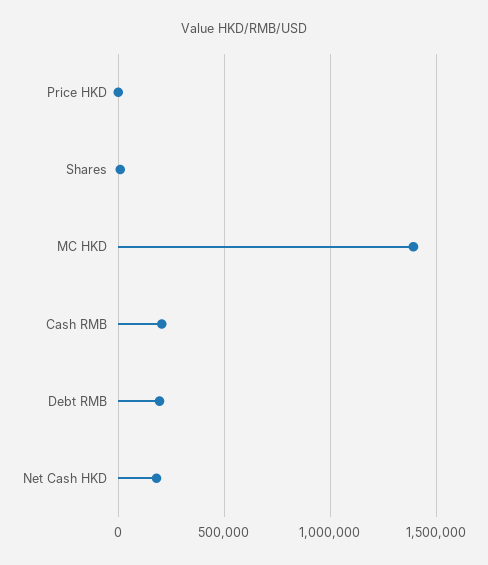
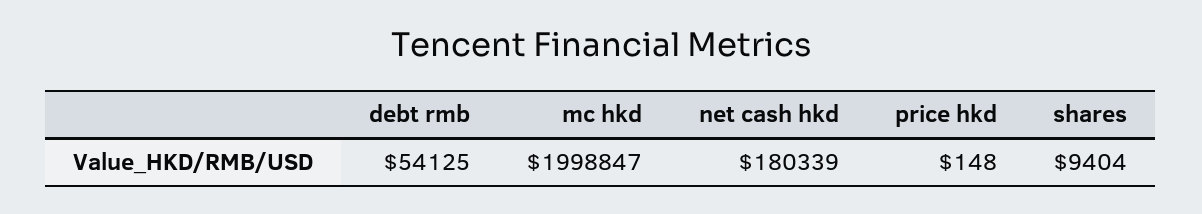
MC HKD: 1400000 -> 1998847
Cash RMB: 200000 -> none
Debt RMB: 200000 -> 54125

